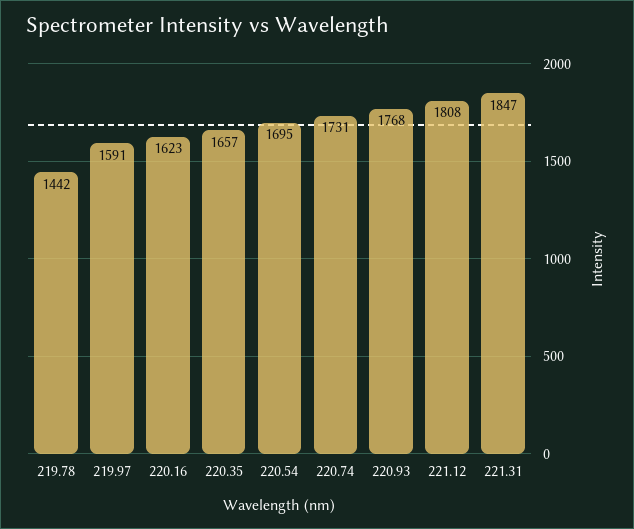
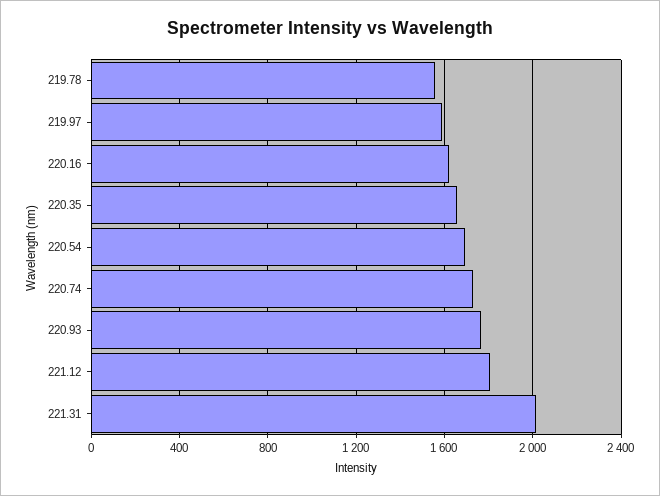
219.78: 1442 -> 1550
221.31: 1847 -> 2000

